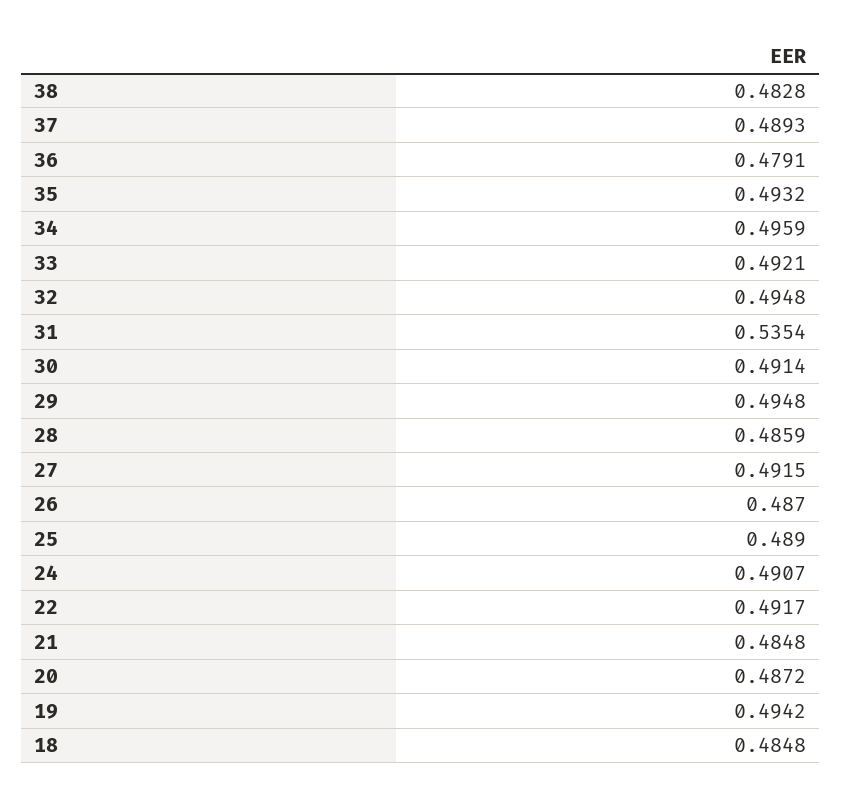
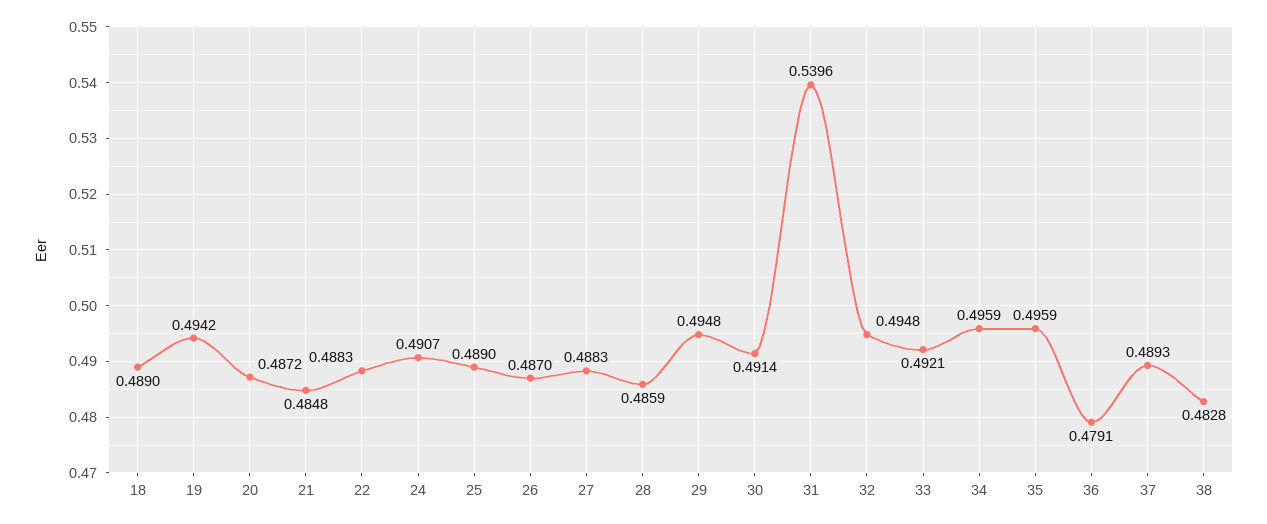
35: 0.4932 -> 0.4959
31: 0.5354 -> 0.5396
27: 0.4915 -> 0.4883
22: 0.4917 -> 0.4883
18: 0.4848 -> 0.489

